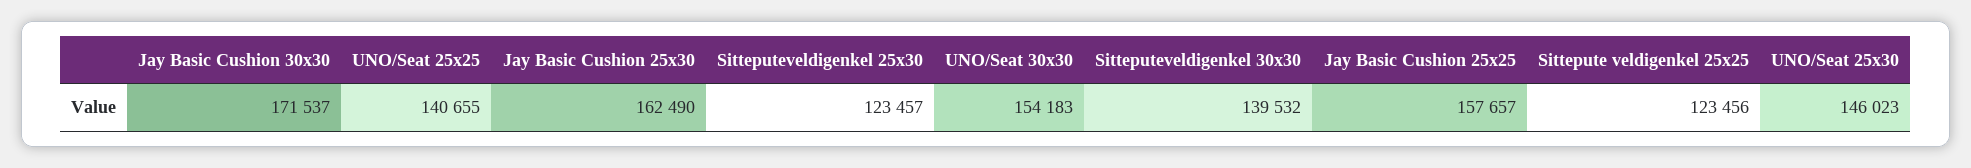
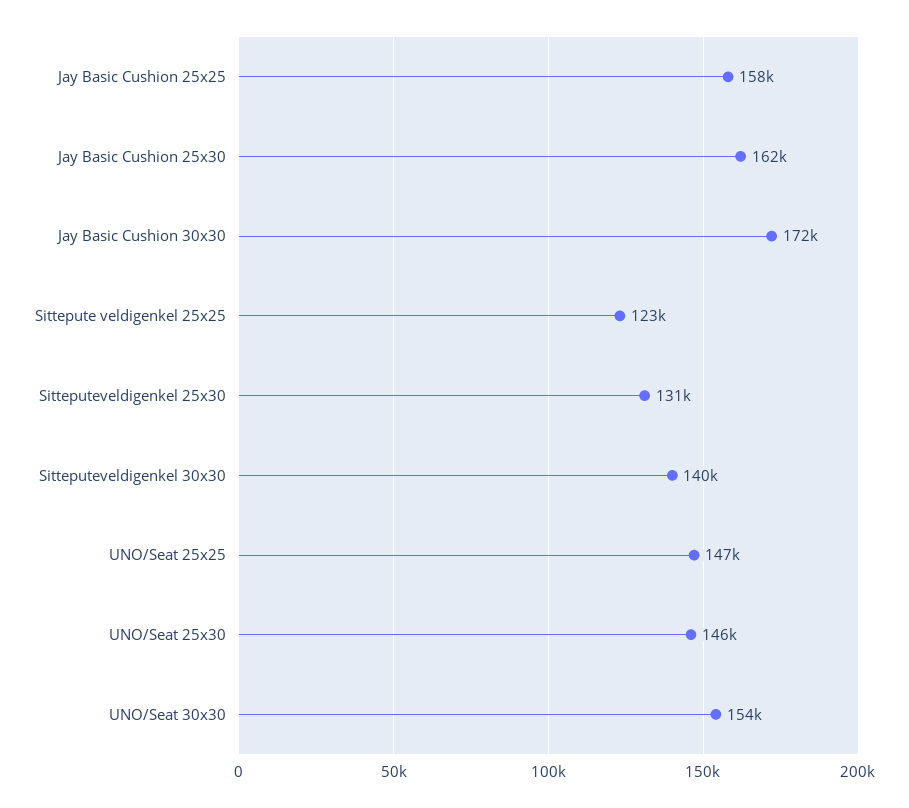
UNO/Seat 25x25: 140655 -> 147000
Sitteputeveldigenkel 25x30: 123457 -> 131000

